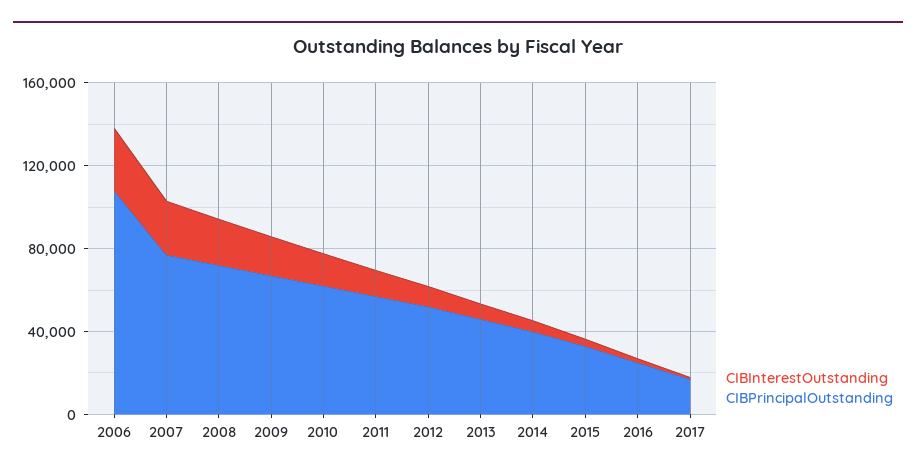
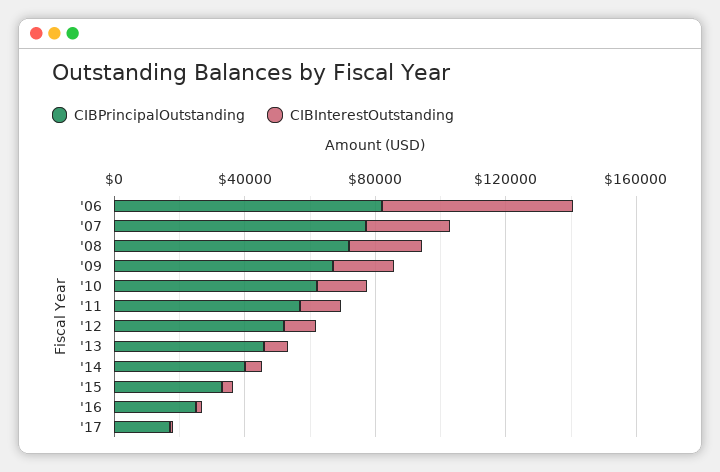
CIBInterestOutstanding, 2006: 30000 -> 60000
CIBPrincipalOutstanding, 2006: 110000 -> 80000

